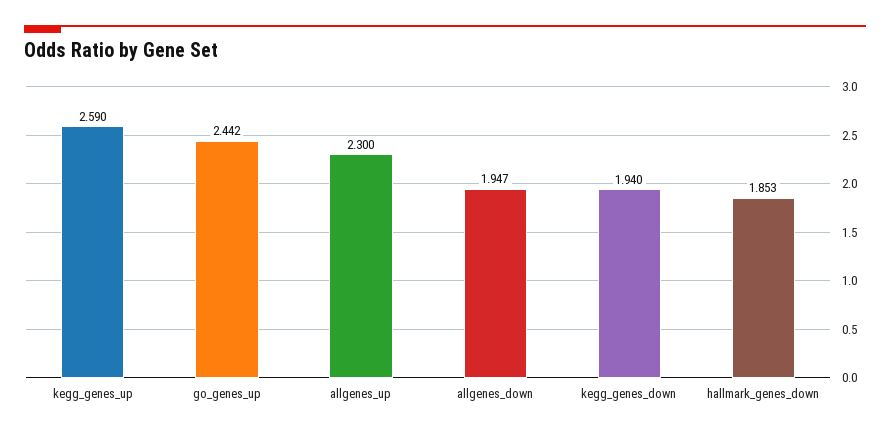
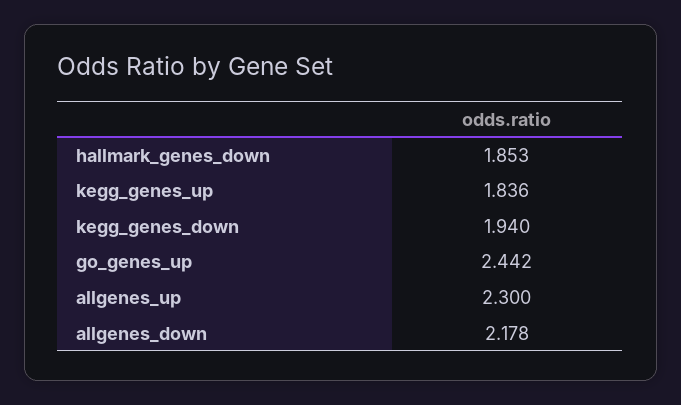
kegg_genes_up: 2.59 -> 1.836
allgenes_down: 1.947 -> 2.178

